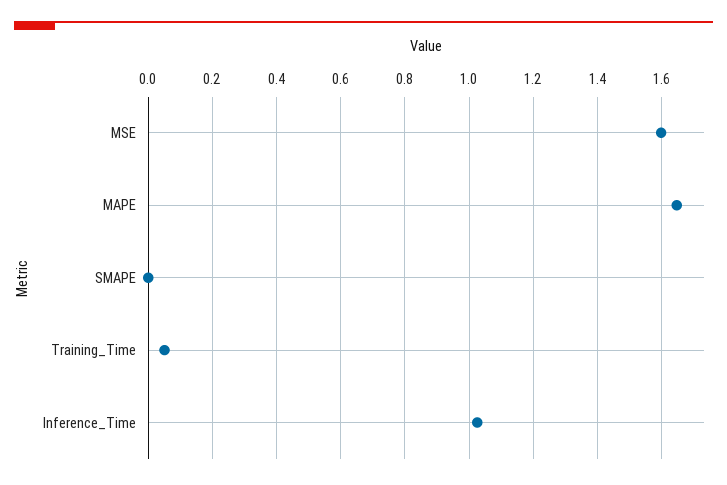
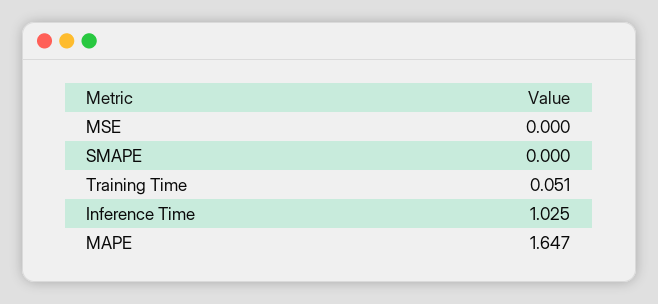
MSE: 1.6 -> 0

